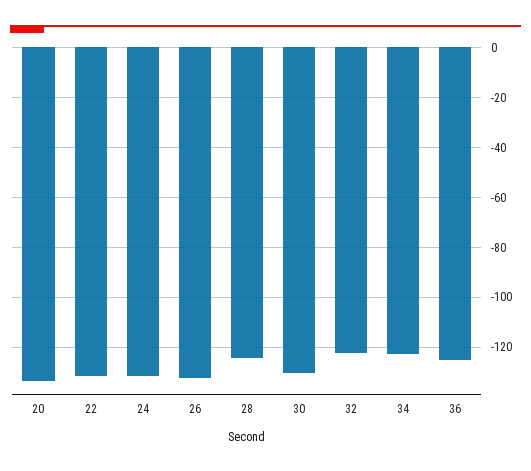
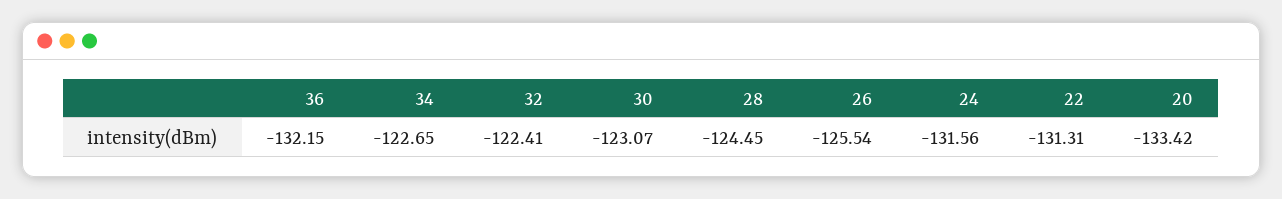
26: -132.5 -> -125.54
30: -130 -> -123.07
36: -125 -> -132.15

